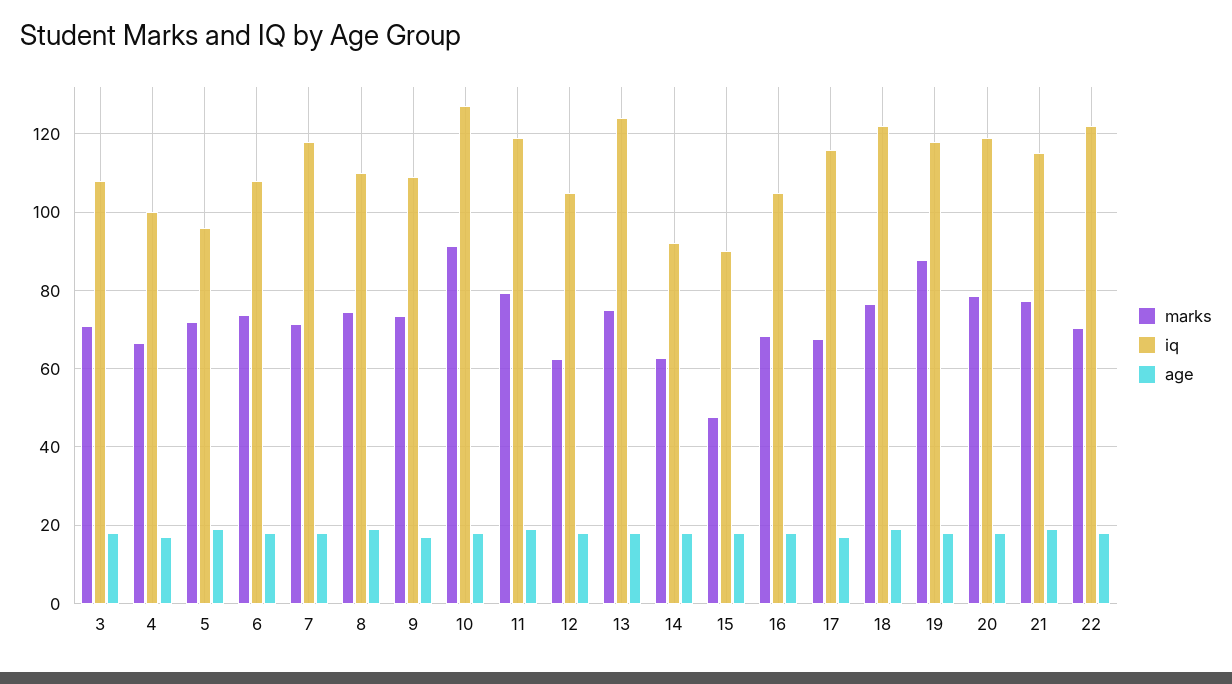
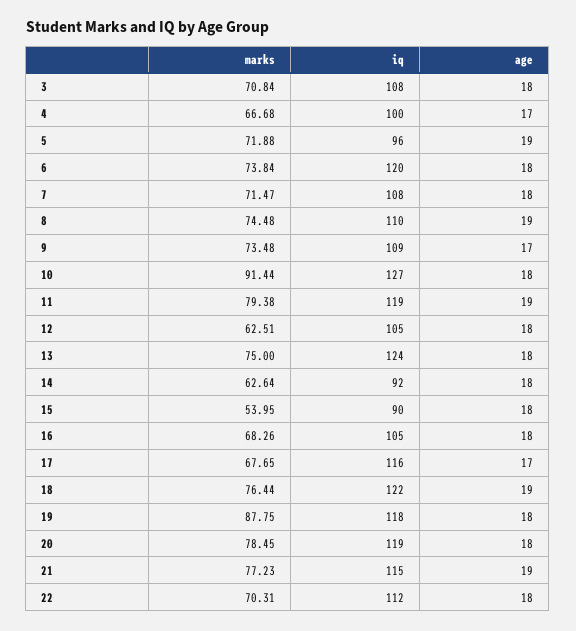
iq, 6: 108 -> 120
iq, 7: 118 -> 108
marks, 15: 48 -> 53.95
iq, 22: 122 -> 112

